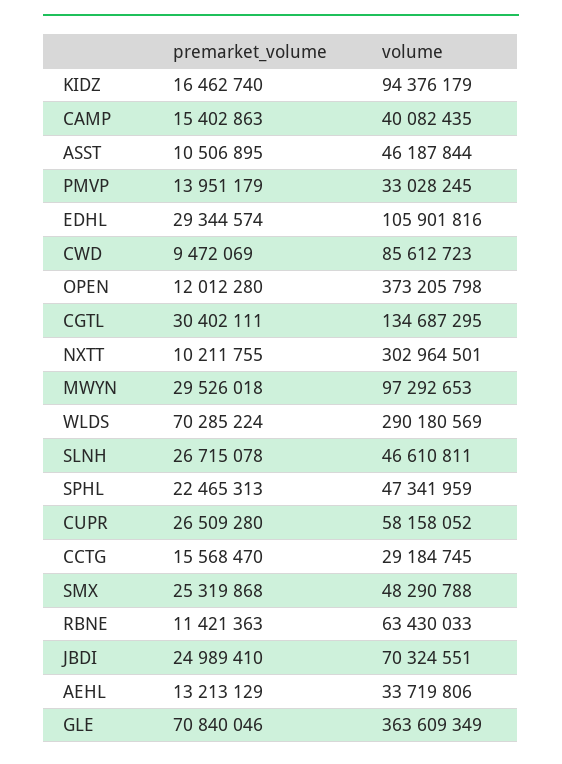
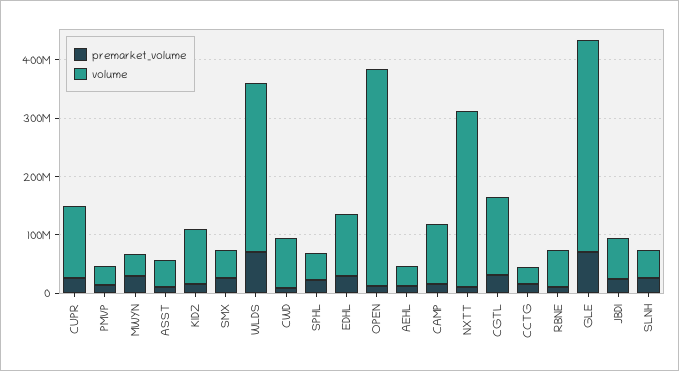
volume, CAMP: 40082435 -> 100000000
volume, MWYN: 97292653 -> 40000000
volume, CUPR: 58158052 -> 120000000

